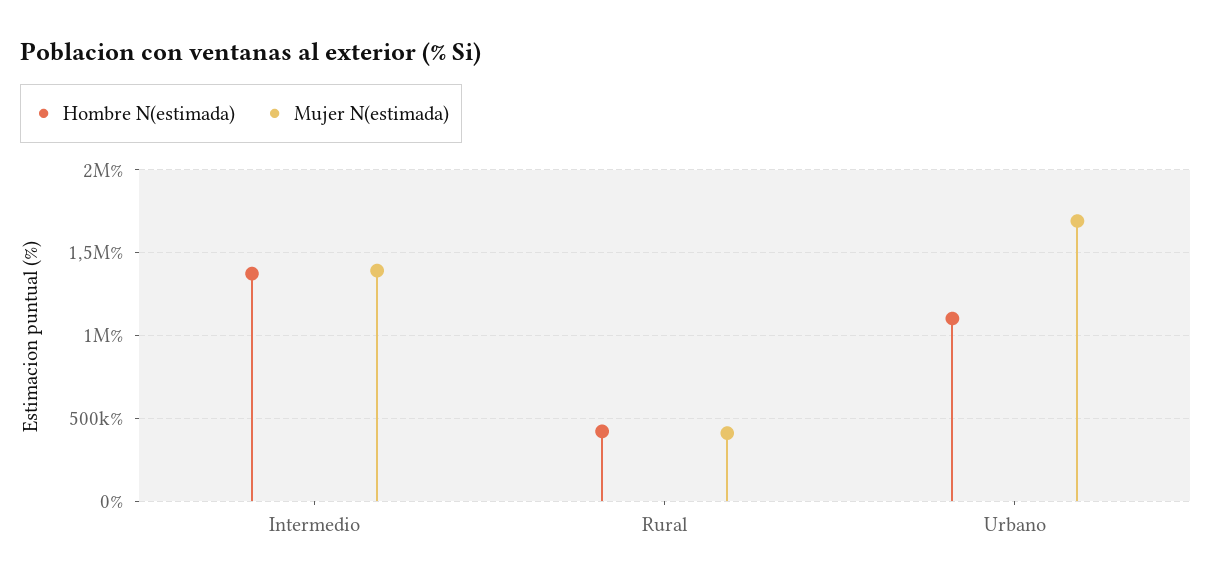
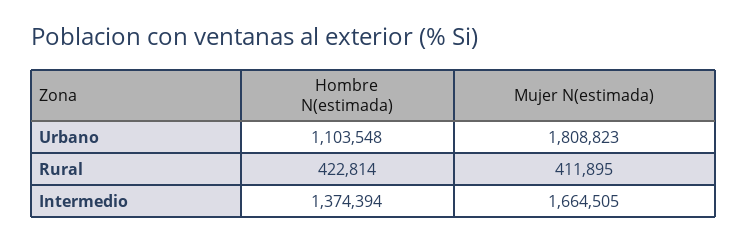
Mujer N(estimada), Intermedio: 1400000 -> 1664505
Mujer N(estimada), Urbano: 1700000 -> 1808823

